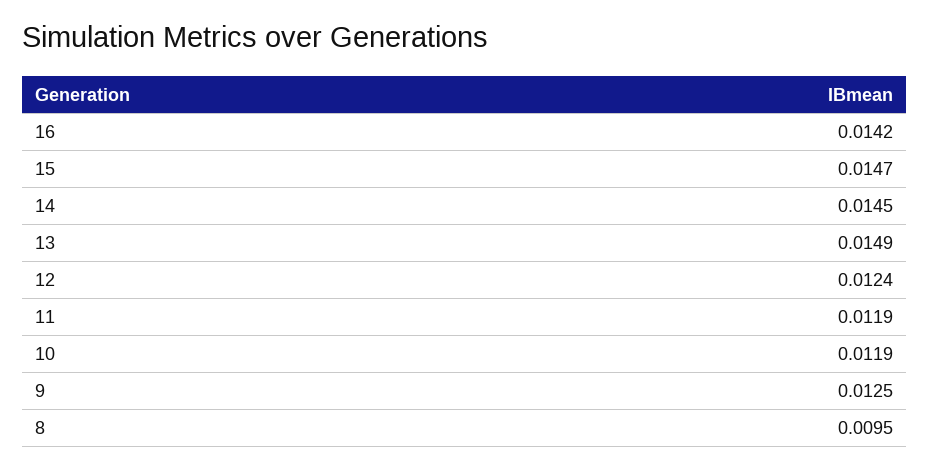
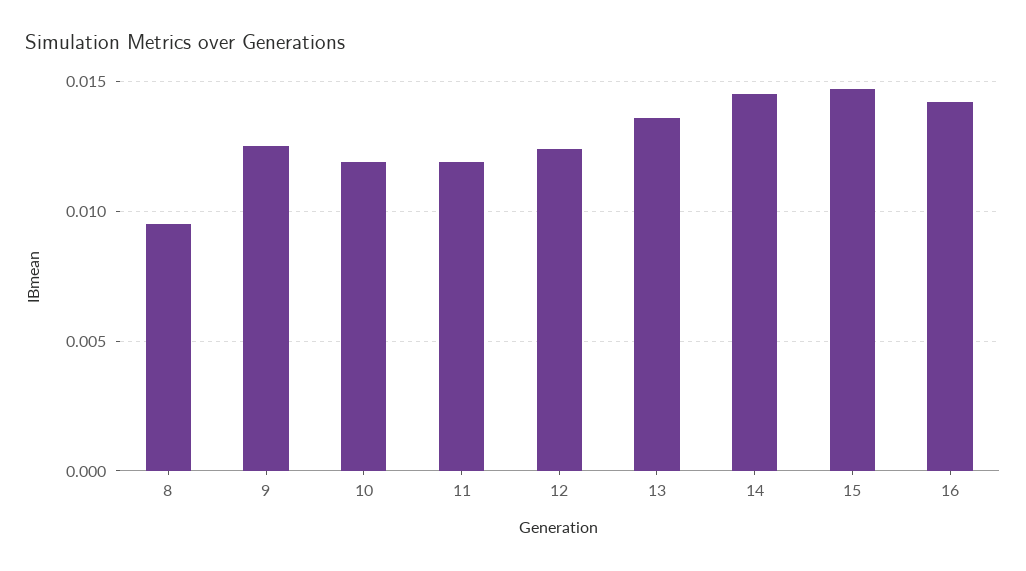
13: 0.0149 -> 0.0135

